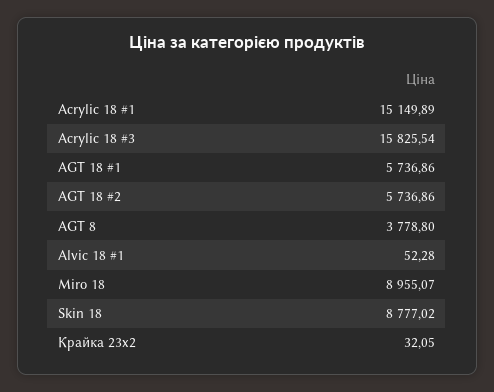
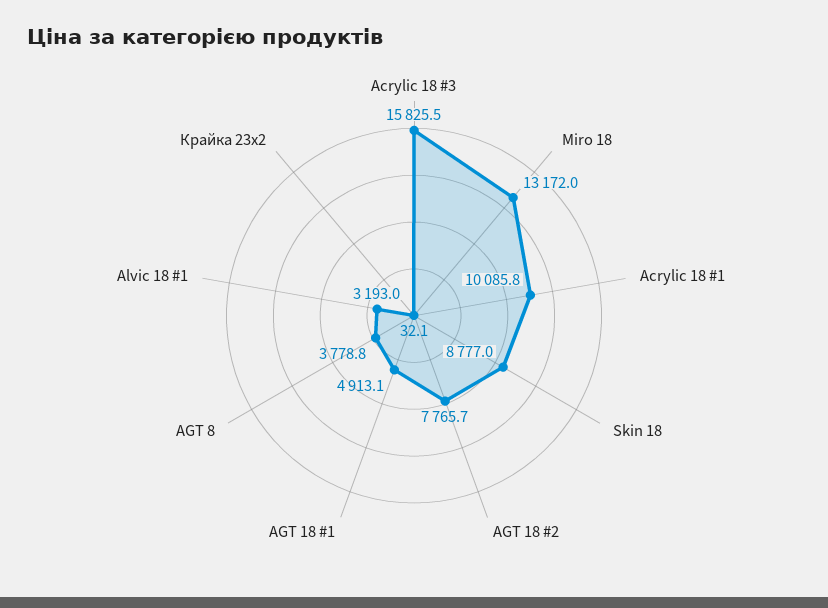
Acrylic 18 #1: 15149.89 -> 10085.8
AGT 18 #1: 5736.86 -> 4913.1
AGT 18 #2: 5736.86 -> 7765.7
Alvic 18 #1: 52.28 -> 3193
Miro 18: 8955.07 -> 13172

